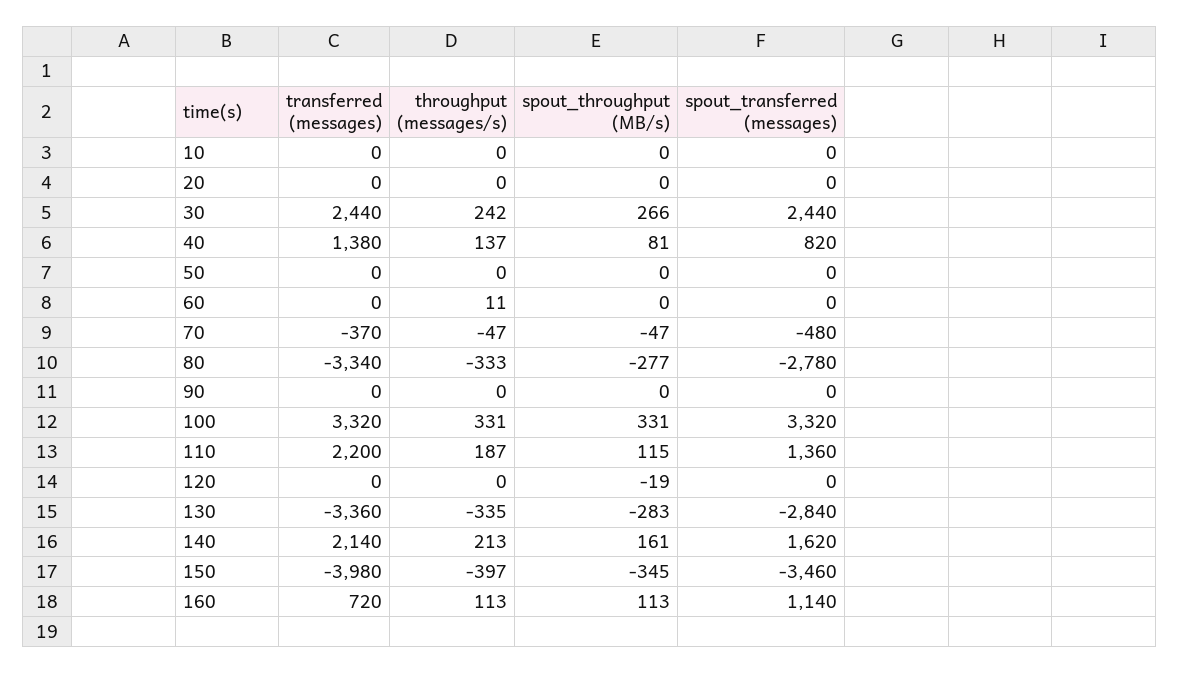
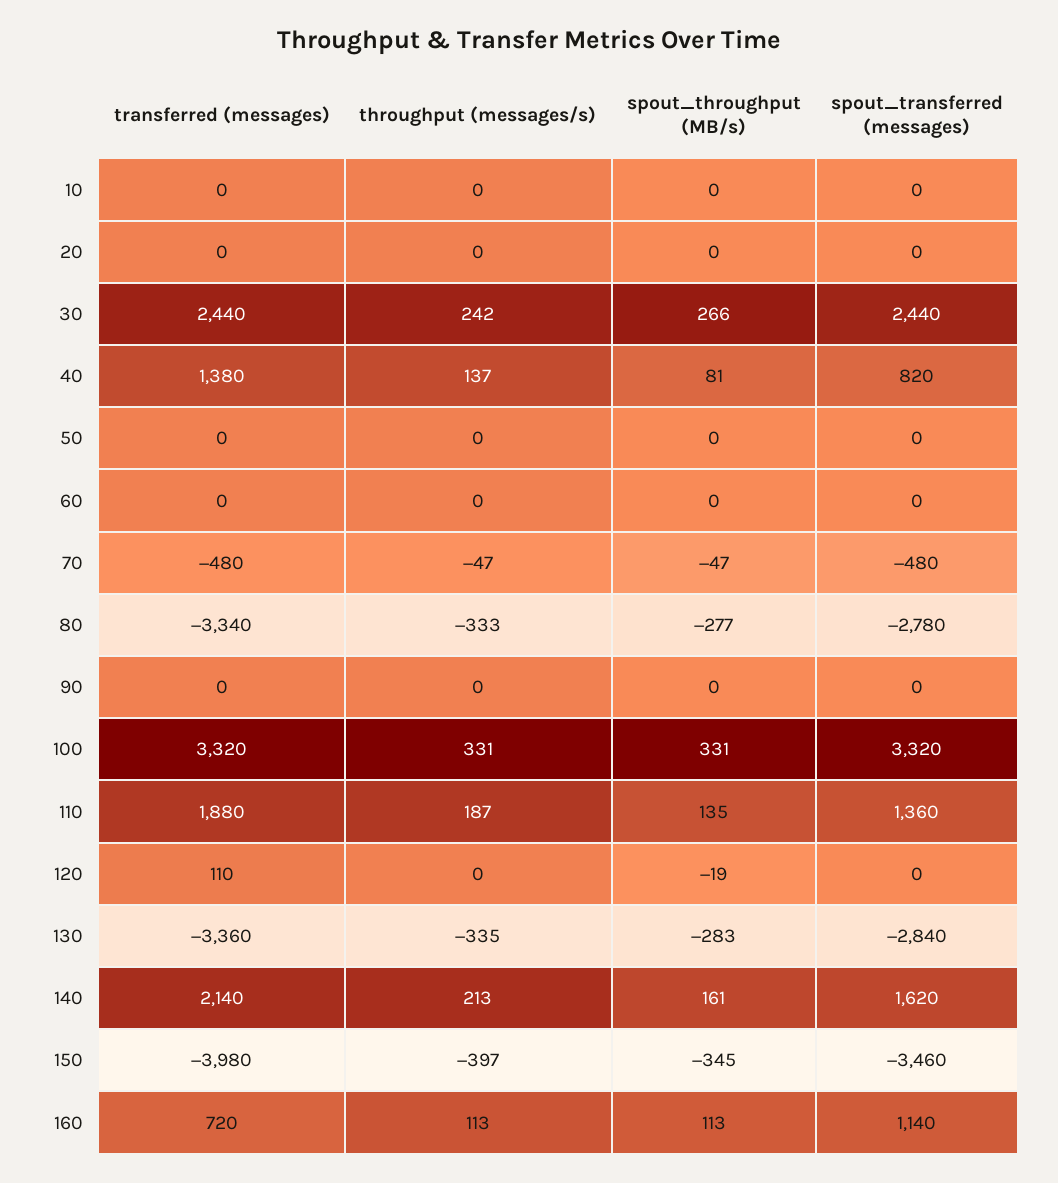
throughput (messages/s), 60: 11 -> 0
transferred (messages), 70: -370 -> -480
transferred (messages), 110: 2200 -> 1880
spout_throughput (MB/s), 110: 115 -> 135
transferred (messages), 120: 0 -> 110

